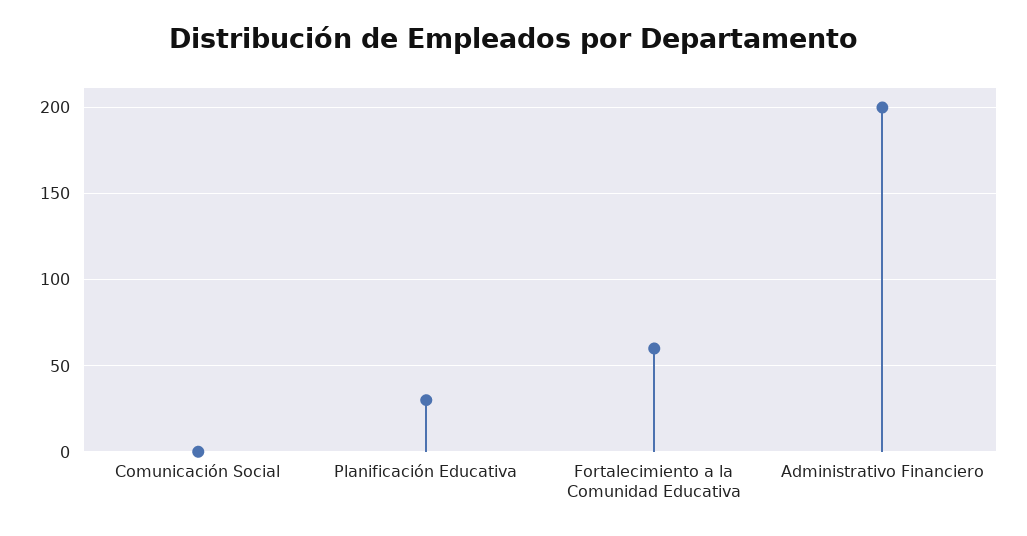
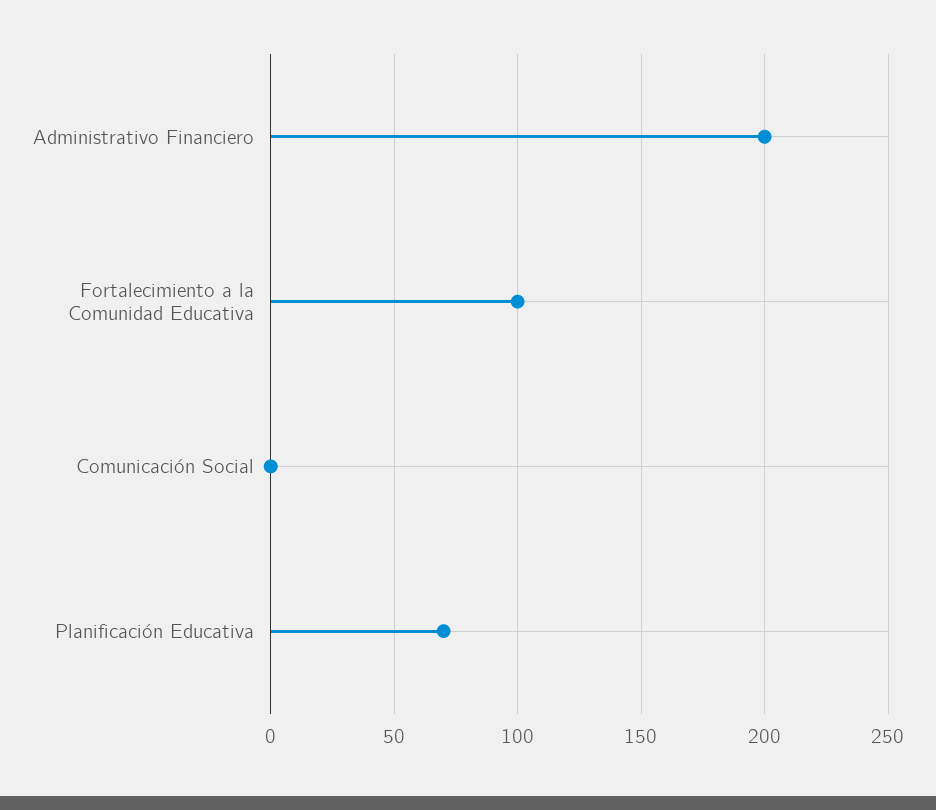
Planificación Educativa: 30 -> 70
Fortalecimiento a la Comunidad Educativa: 60 -> 100

